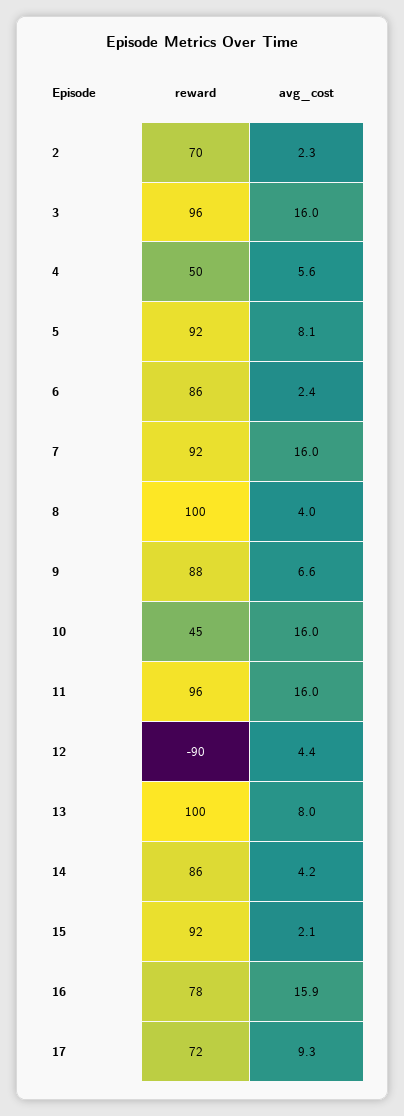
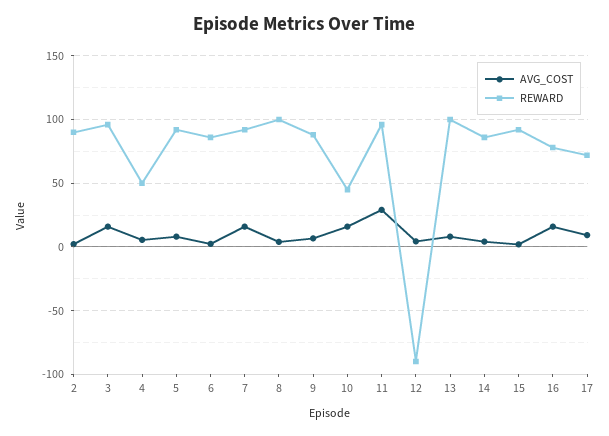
reward, 2: 70 -> 90
avg_cost, 11: 16 -> 30

